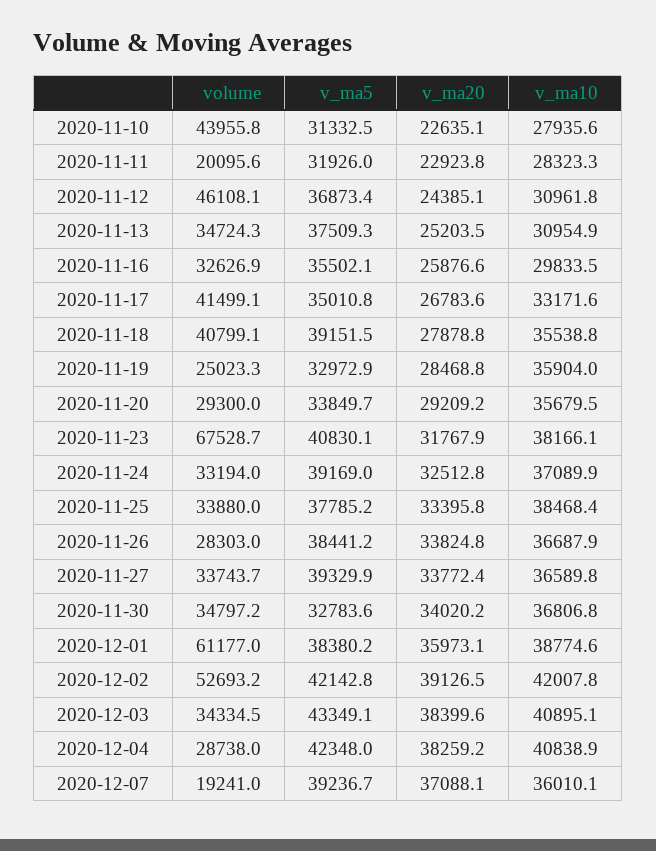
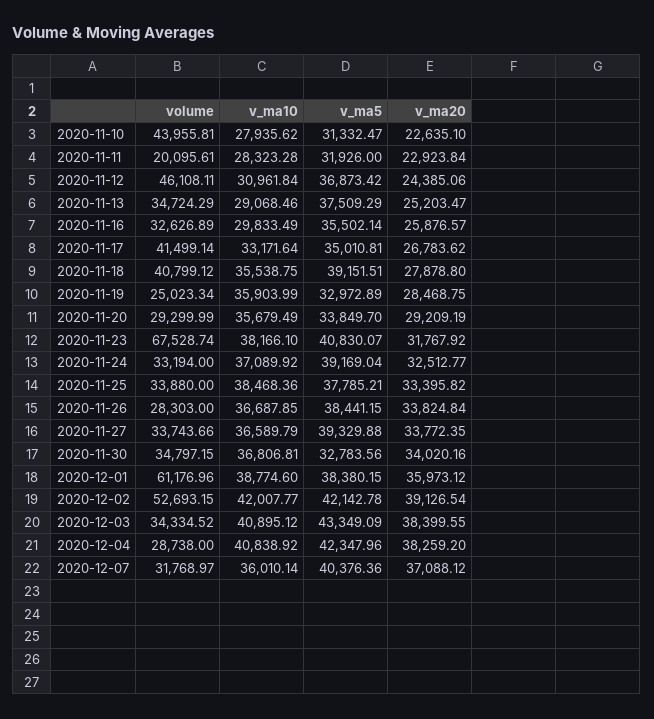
v_ma10, 2020-11-13: 30954.9 -> 29068.46
volume, 2020-12-07: 19241 -> 31768.97
v_ma5, 2020-12-07: 39236.7 -> 40376.36

